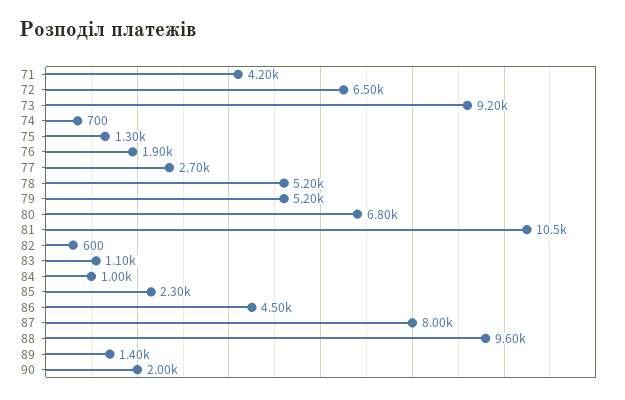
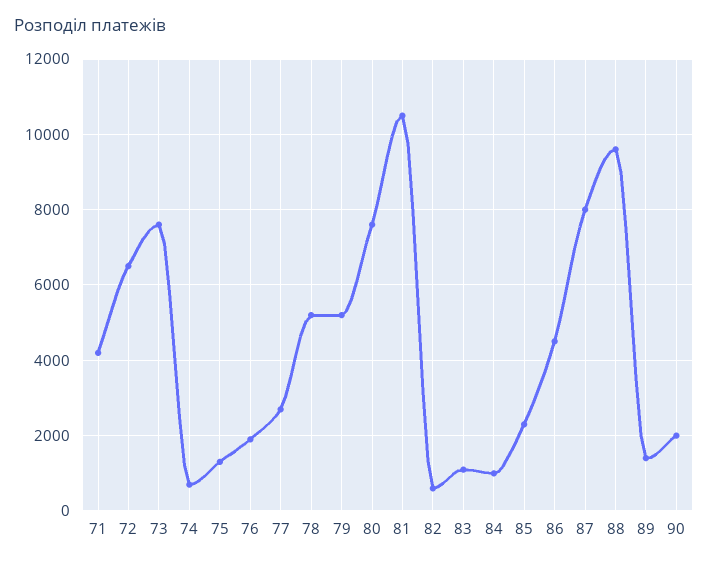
73: 9200 -> 7600
80: 6800 -> 7600

